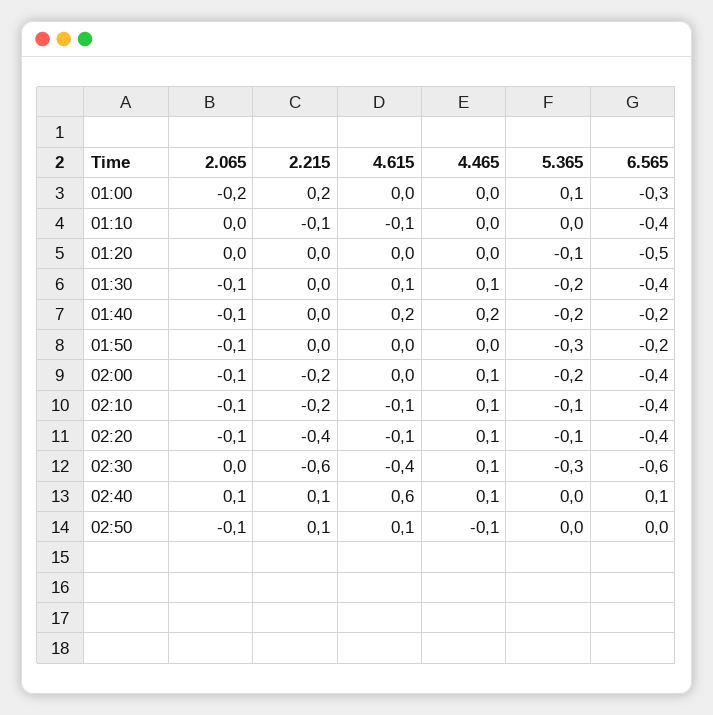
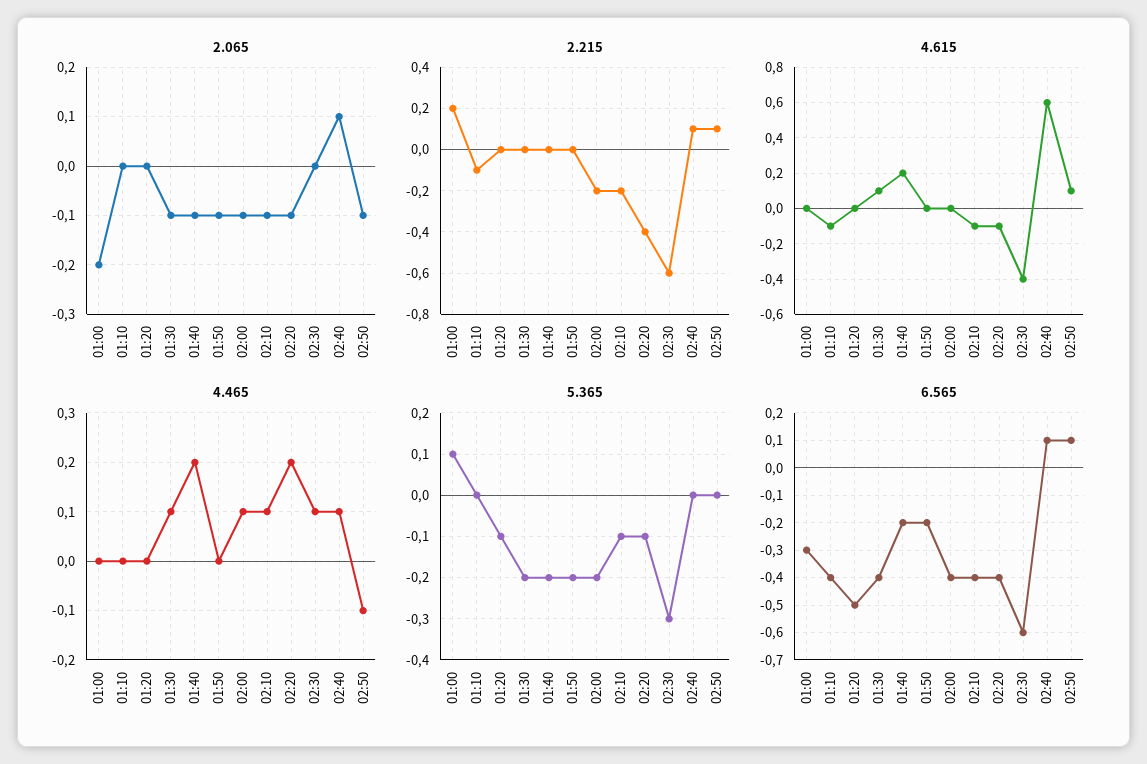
5.365, 01:50: -0.3 -> -0.2
4.465, 02:20: 0.1 -> 0.2
6.565, 02:50: 0 -> 0.1

